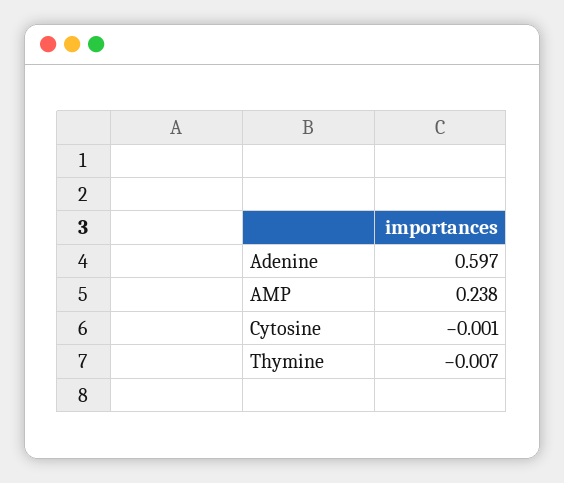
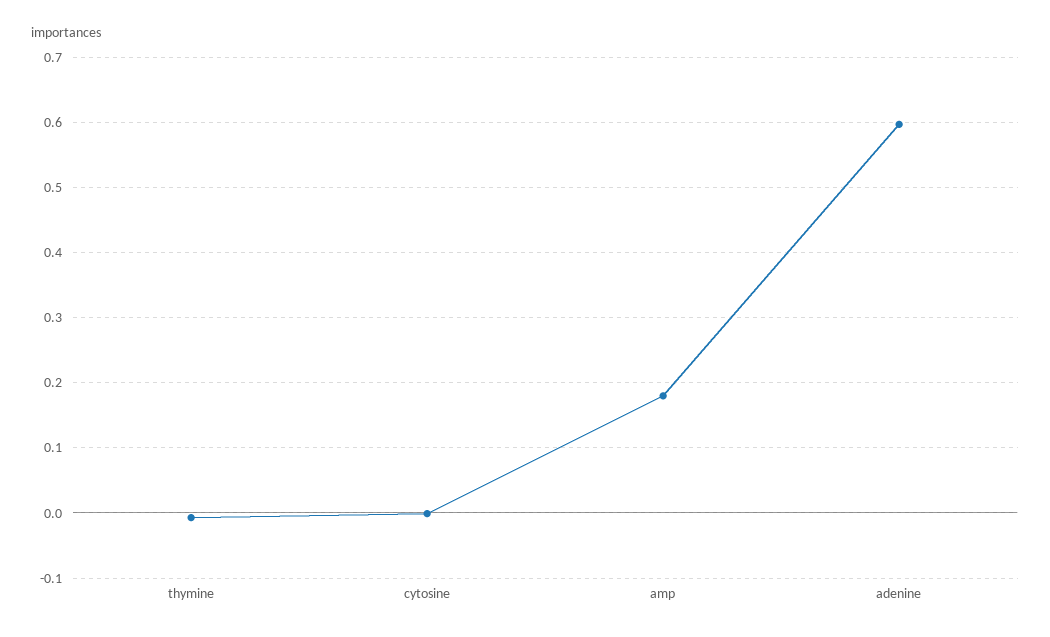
AMP: 0.238 -> 0.18

